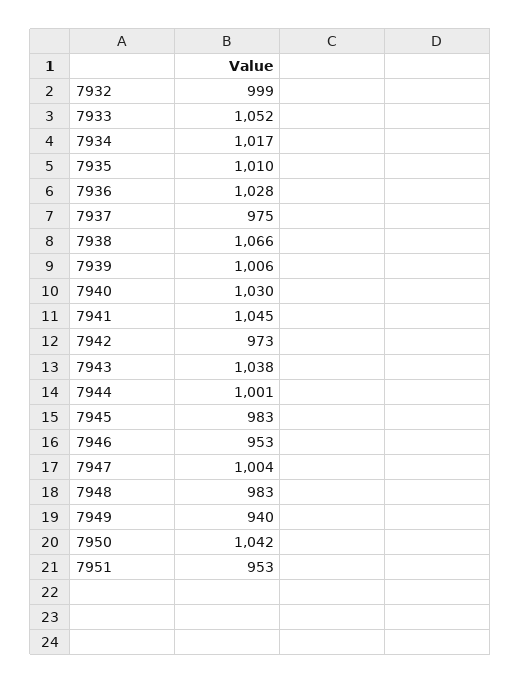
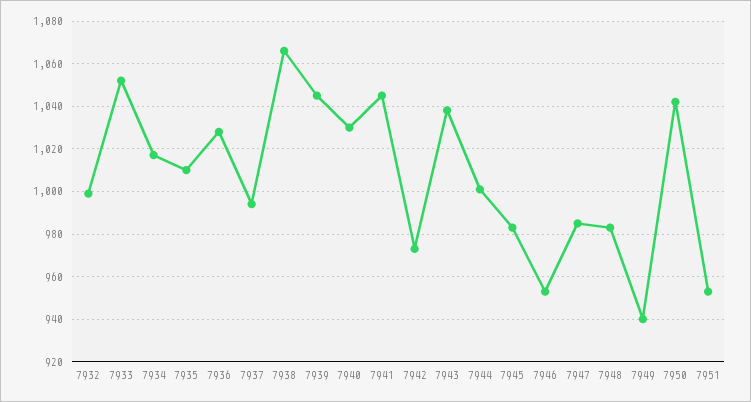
7937: 975 -> 995
7939: 1006 -> 1045
7947: 1004 -> 985

